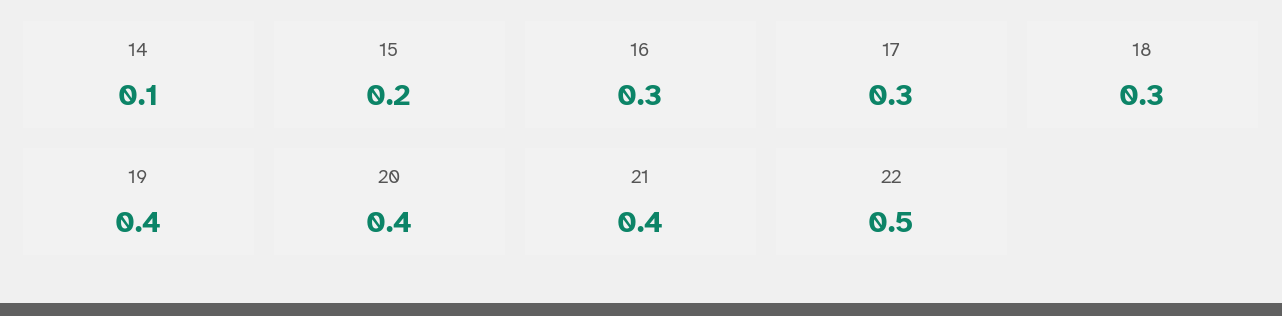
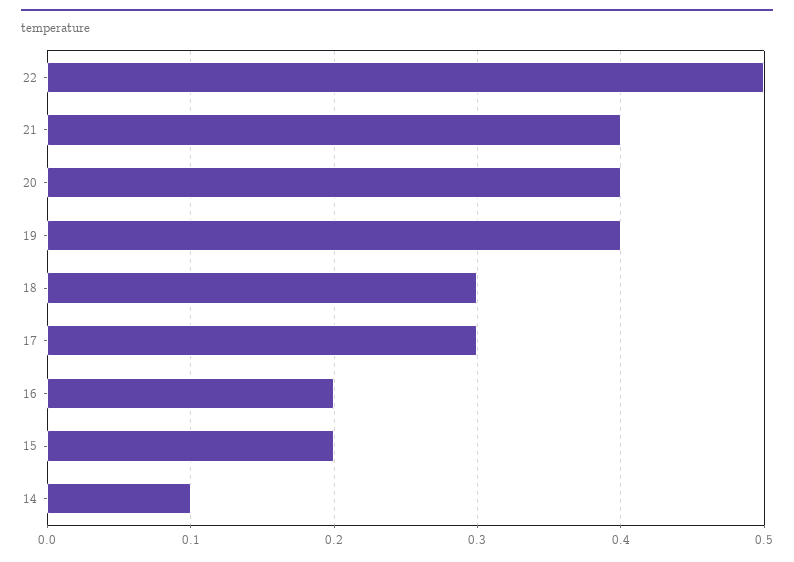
16: 0.3 -> 0.2

